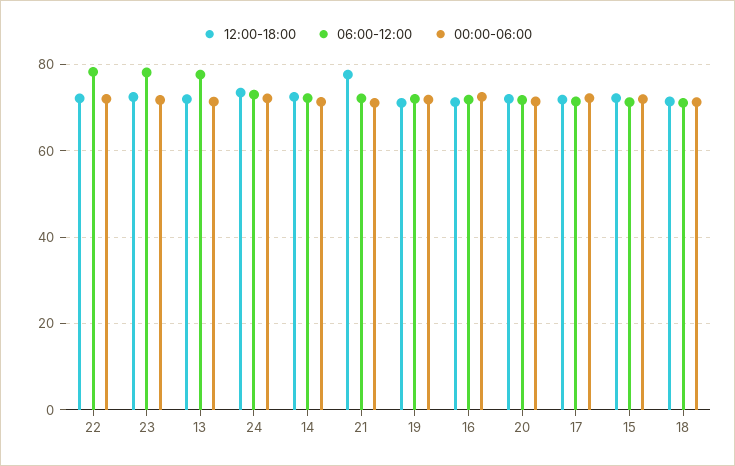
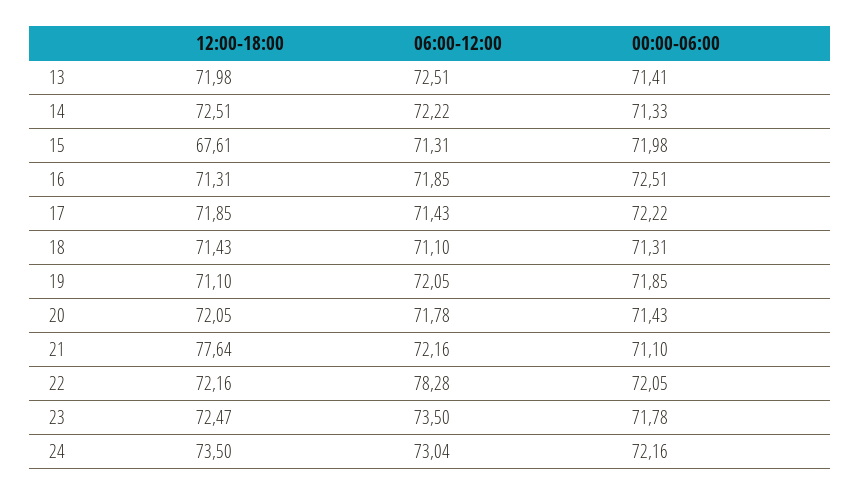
06:00-12:00, 23: 78 -> 73.5
06:00-12:00, 13: 78 -> 72.51
12:00-18:00, 15: 72 -> 67.61

